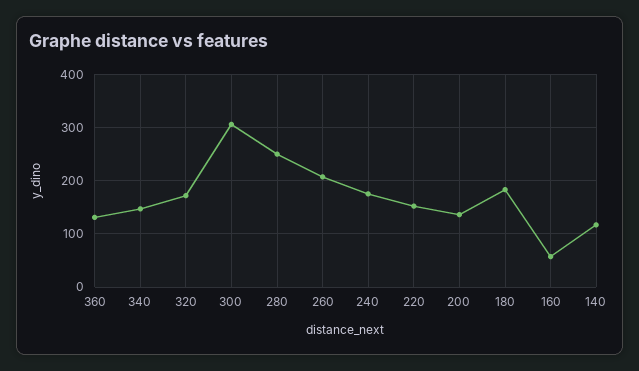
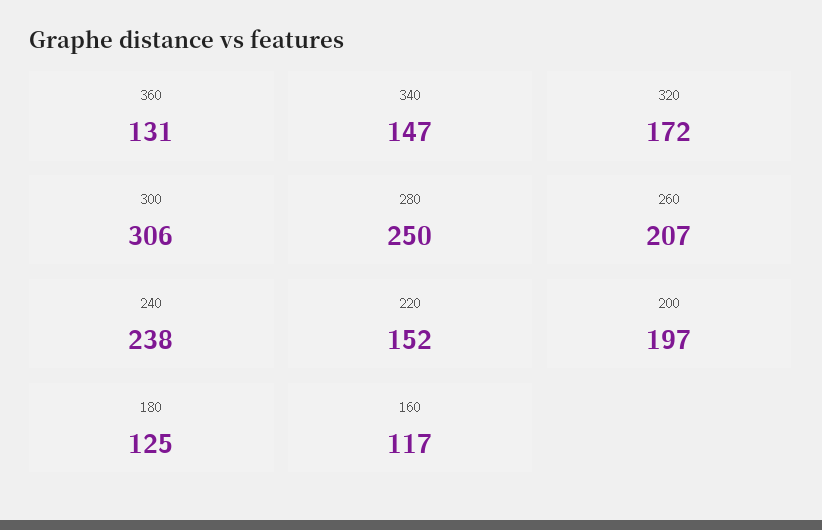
240: 180 -> 238
200: 140 -> 197
180: 180 -> 125
160: 60 -> 117
140: 120 -> none

